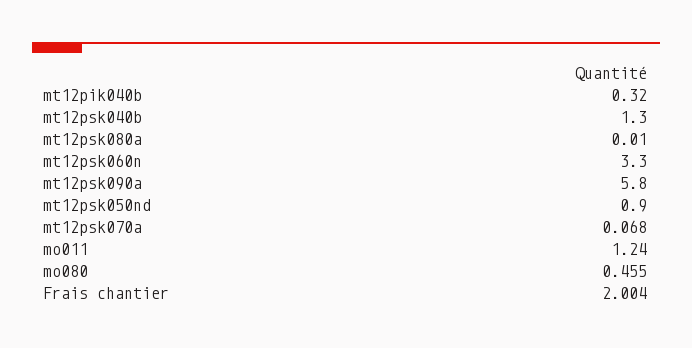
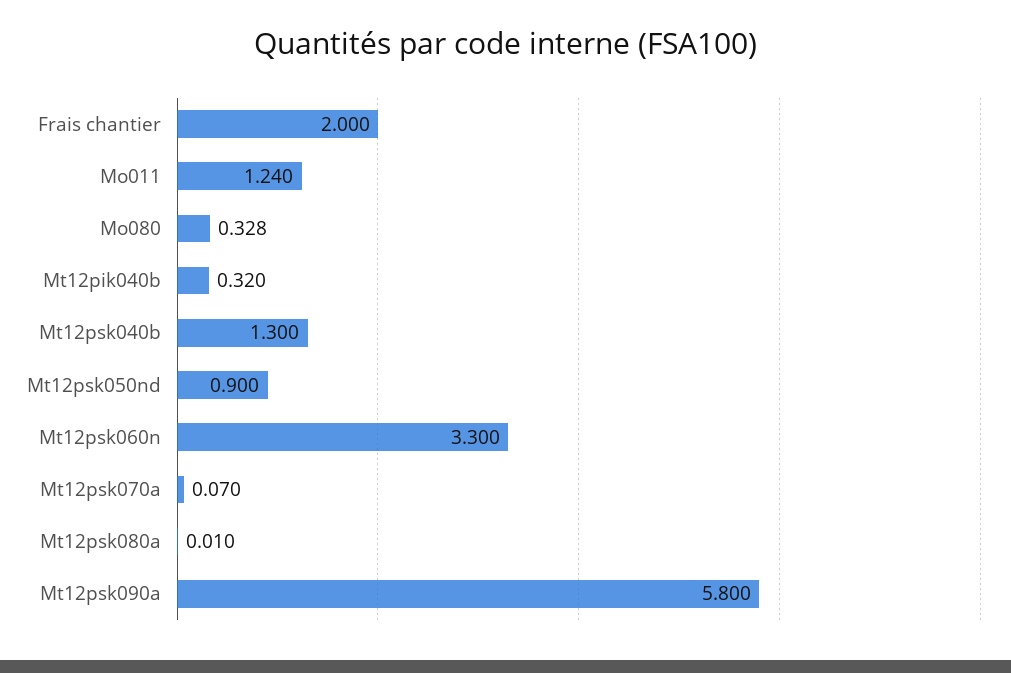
mt12psk070a: 0.068 -> 0.07
mo080: 0.455 -> 0.328
Frais chantier: 2.004 -> 2

